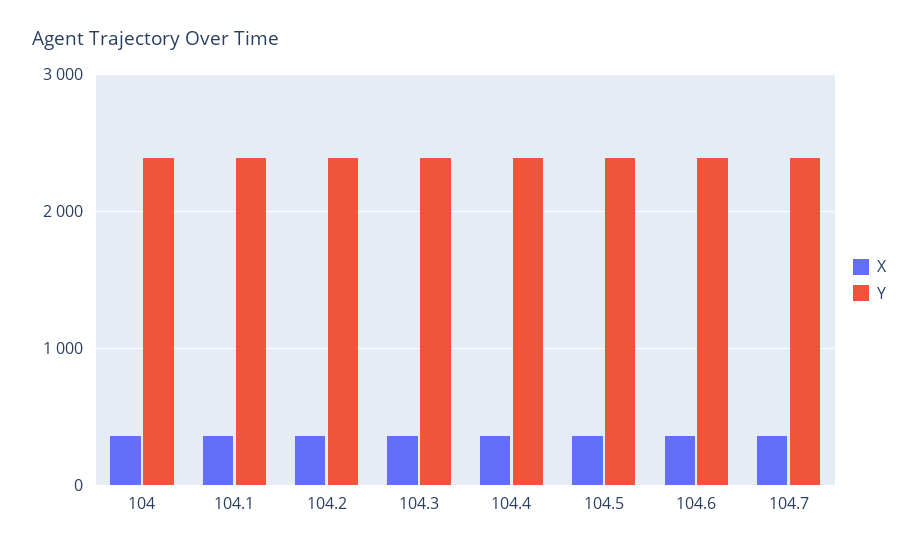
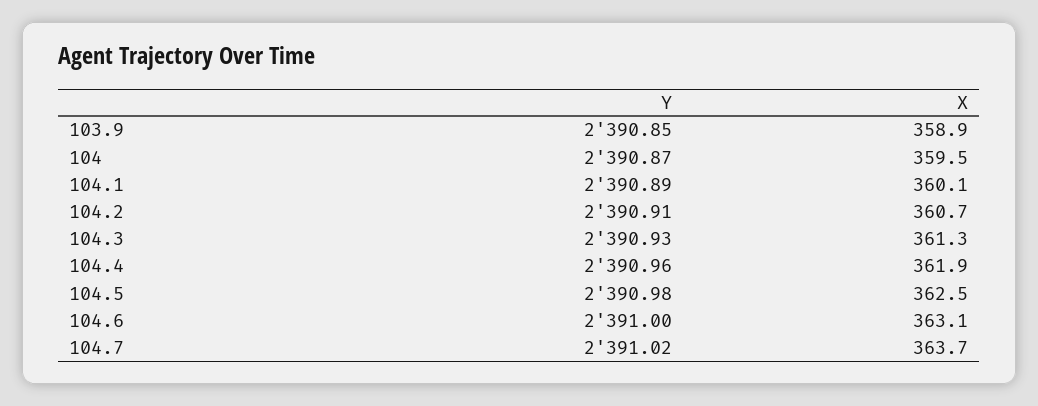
Y, 103.9: none -> 2390.85
X, 103.9: none -> 358.9

